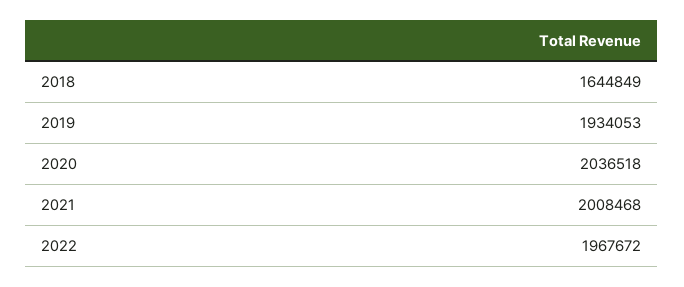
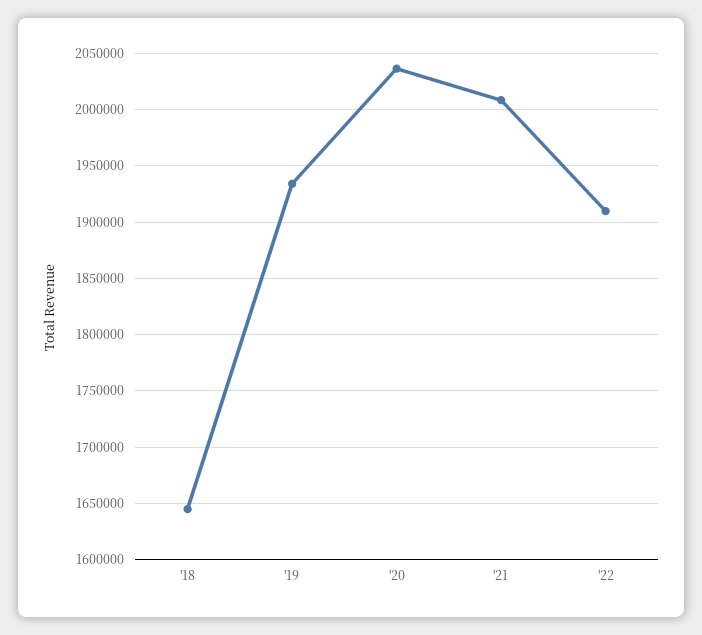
2022: 1967672 -> 1910000

